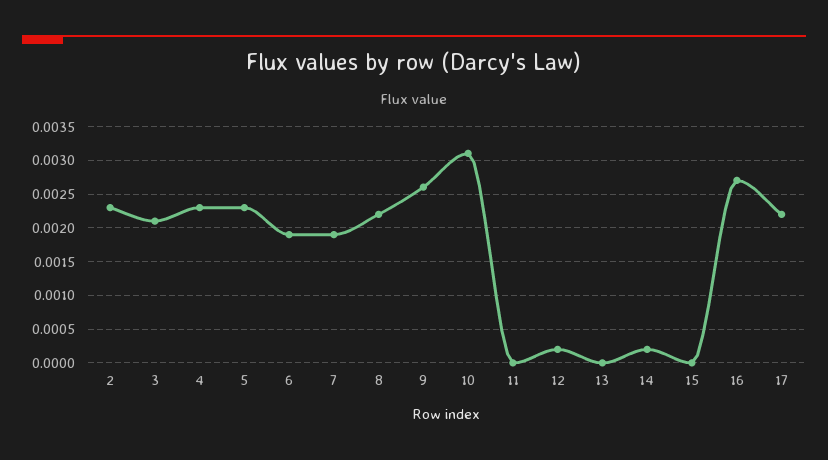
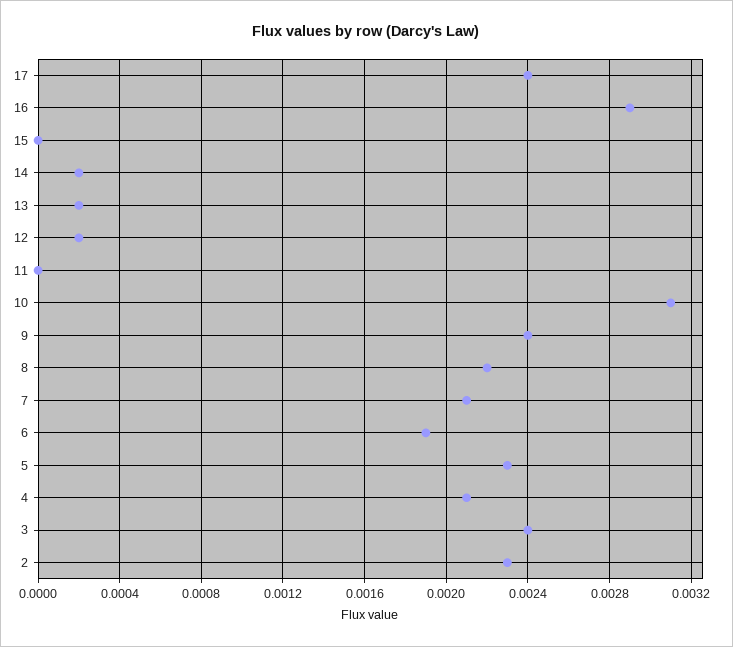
3: 0.0021 -> 0.0024
4: 0.0023 -> 0.0021
7: 0.0019 -> 0.0021
9: 0.0026 -> 0.0024
13: 0 -> 0.0002
16: 0.0027 -> 0.0029
17: 0.0022 -> 0.0024

